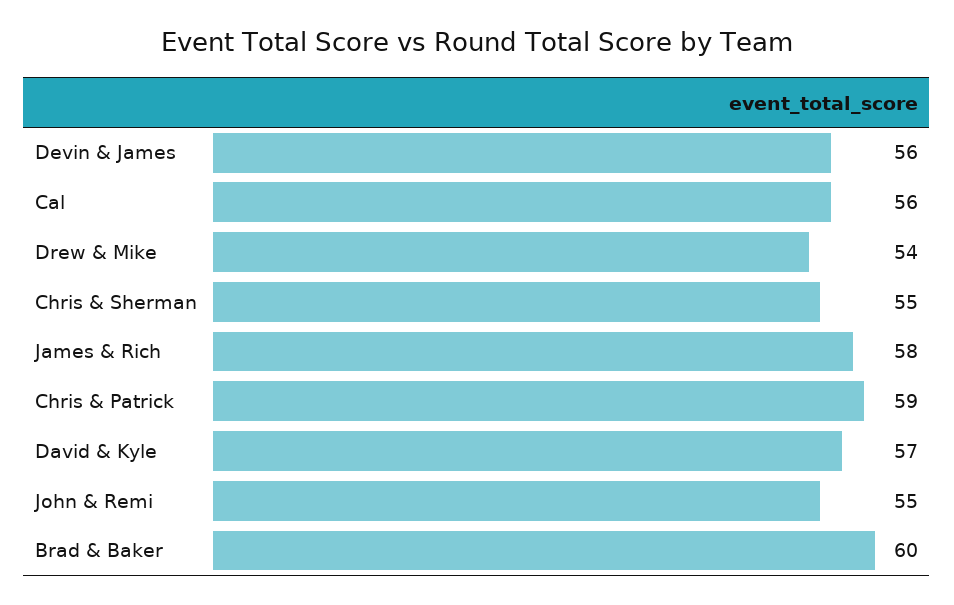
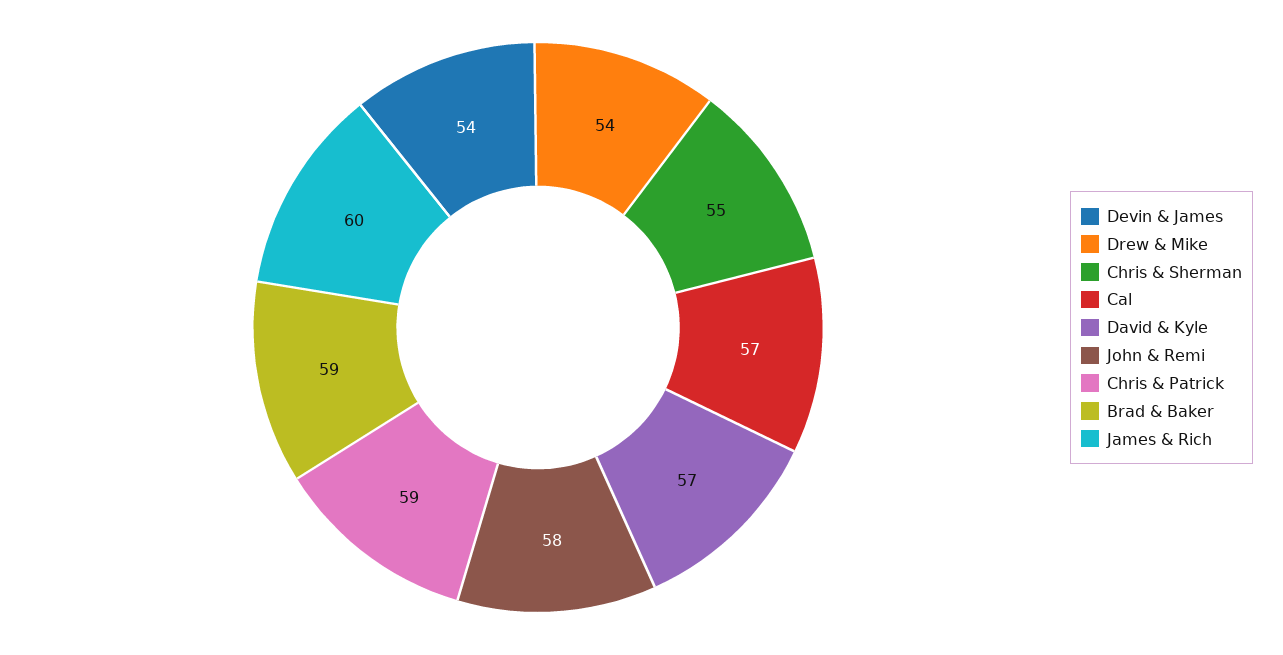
Devin & James: 56 -> 54
Cal: 56 -> 57
James & Rich: 58 -> 60
John & Remi: 55 -> 58
Brad & Baker: 60 -> 59

